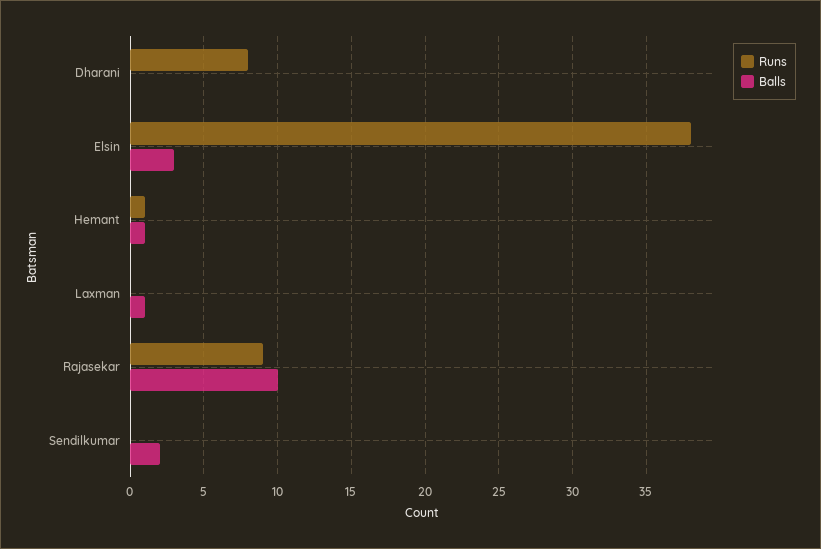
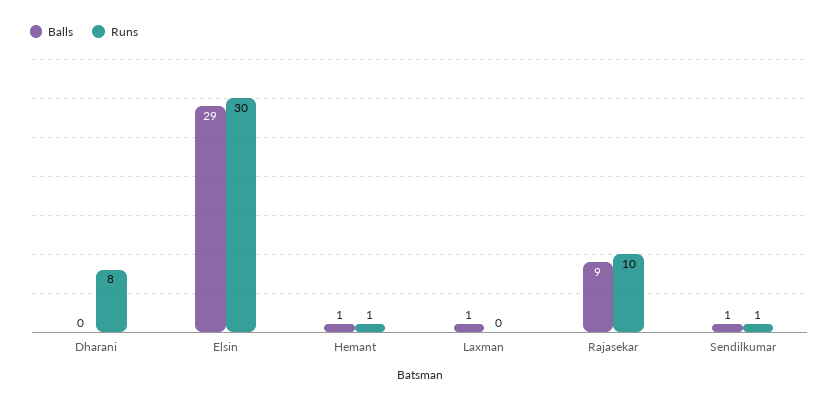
Runs, Elsin: 38 -> 30
Balls, Elsin: 3 -> 29
Runs, Rajasekar: 9 -> 10
Balls, Rajasekar: 10 -> 9
Runs, Sendilkumar: 0 -> 1
Balls, Sendilkumar: 2 -> 1

